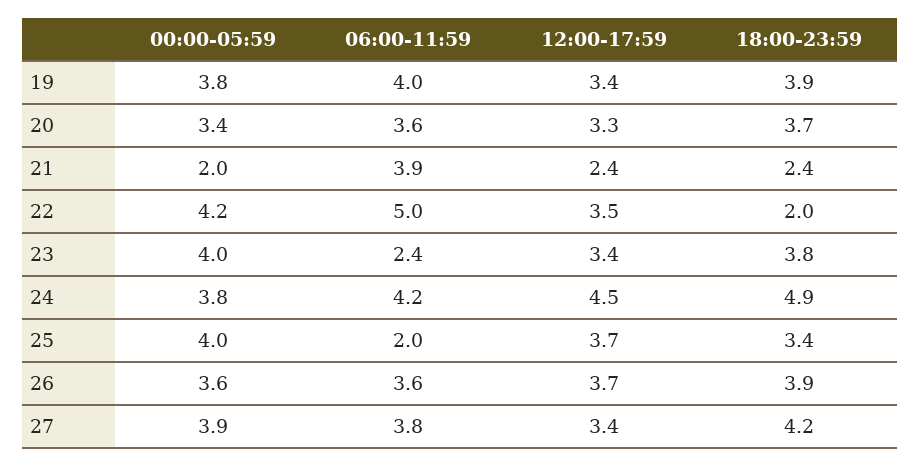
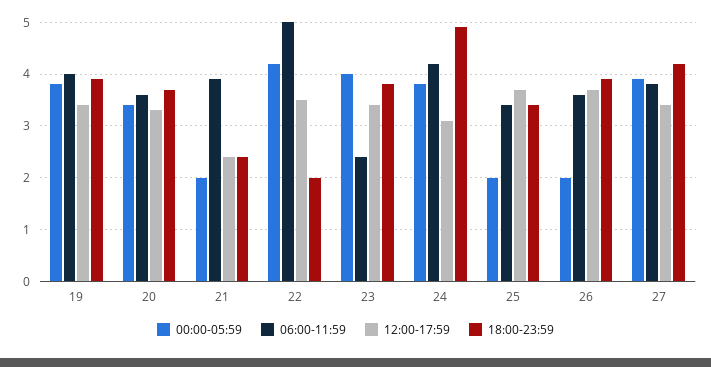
12:00-17:59, 24: 4.5 -> 3
00:00-05:59, 25: 4 -> 2
06:00-11:59, 25: 2 -> 3.5
00:00-05:59, 26: 3.6 -> 2

